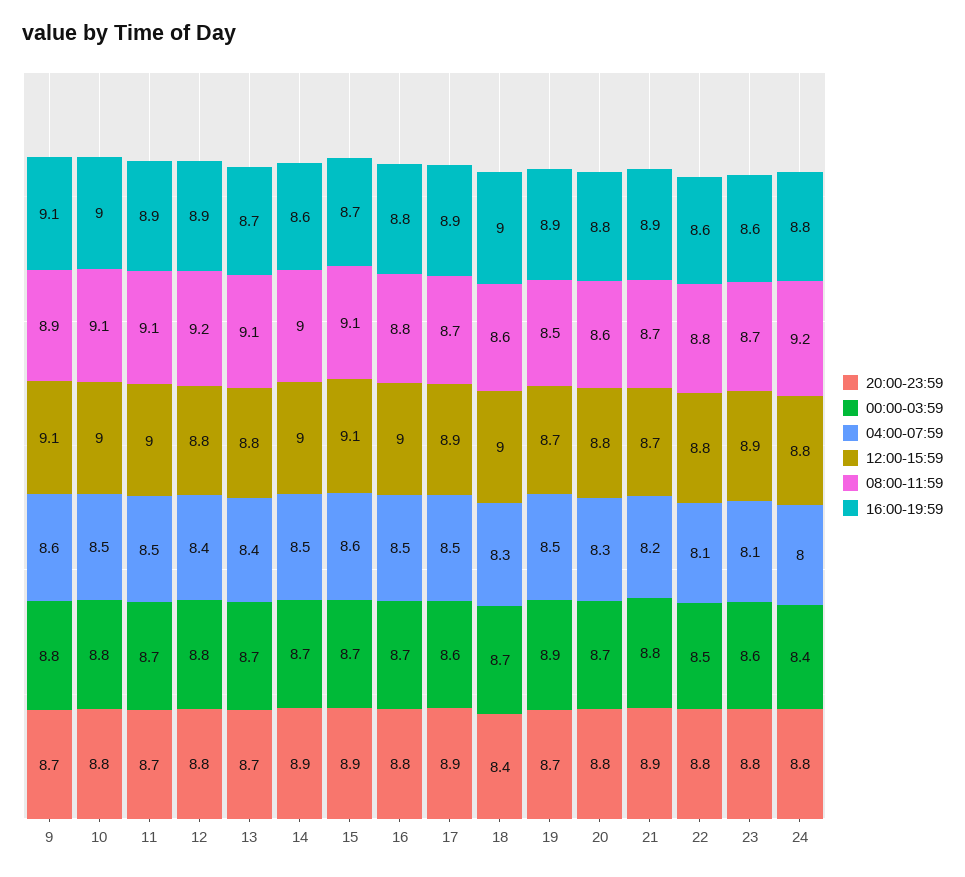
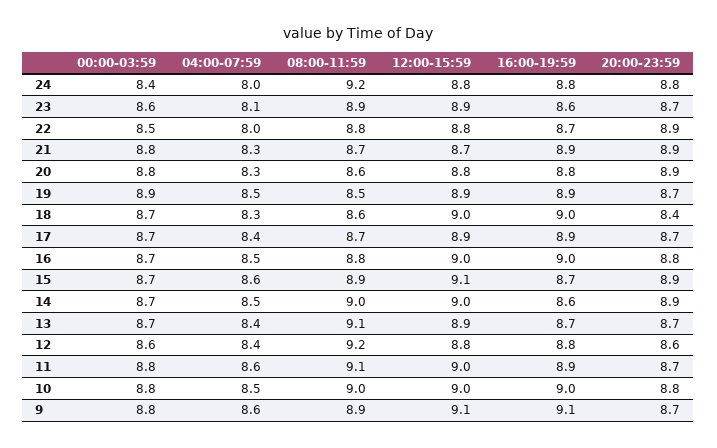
08:00-11:59, 10: 9.1 -> 9
00:00-03:59, 11: 8.7 -> 8.8
04:00-07:59, 11: 8.5 -> 8.6
20:00-23:59, 12: 8.8 -> 8.6
00:00-03:59, 12: 8.8 -> 8.6
16:00-19:59, 12: 8.9 -> 8.8
12:00-15:59, 13: 8.8 -> 8.9
08:00-11:59, 15: 9.1 -> 8.9
16:00-19:59, 16: 8.8 -> 9
20:00-23:59, 17: 8.9 -> 8.7
00:00-03:59, 17: 8.6 -> 8.7
04:00-07:59, 17: 8.5 -> 8.4
12:00-15:59, 19: 8.7 -> 8.9
20:00-23:59, 20: 8.8 -> 8.9
00:00-03:59, 20: 8.7 -> 8.8
04:00-07:59, 21: 8.2 -> 8.3
20:00-23:59, 22: 8.8 -> 8.9
04:00-07:59, 22: 8.1 -> 8
16:00-19:59, 22: 8.6 -> 8.7
20:00-23:59, 23: 8.8 -> 8.7
08:00-11:59, 23: 8.7 -> 8.9

